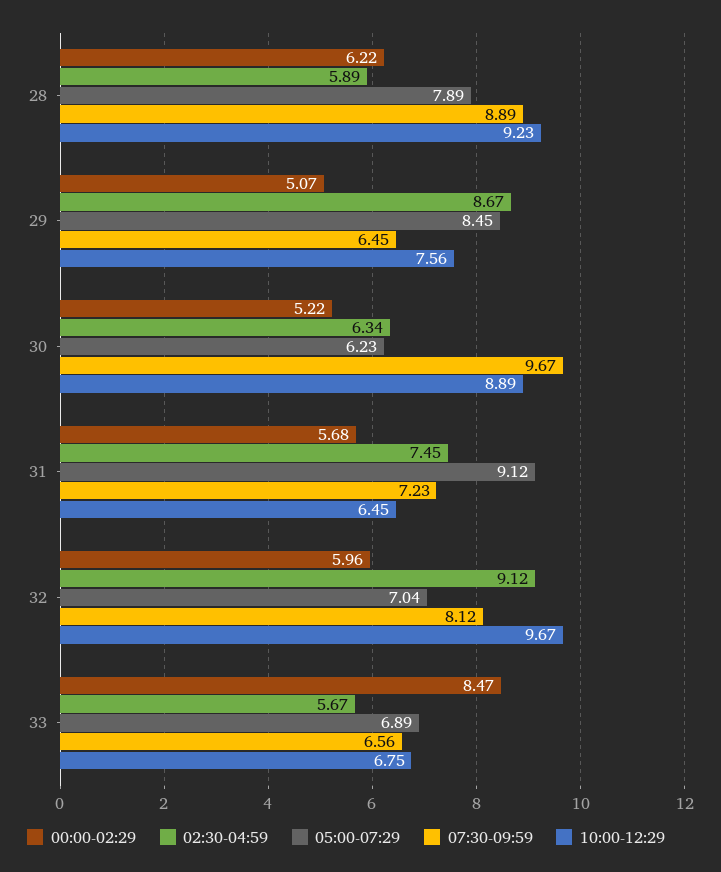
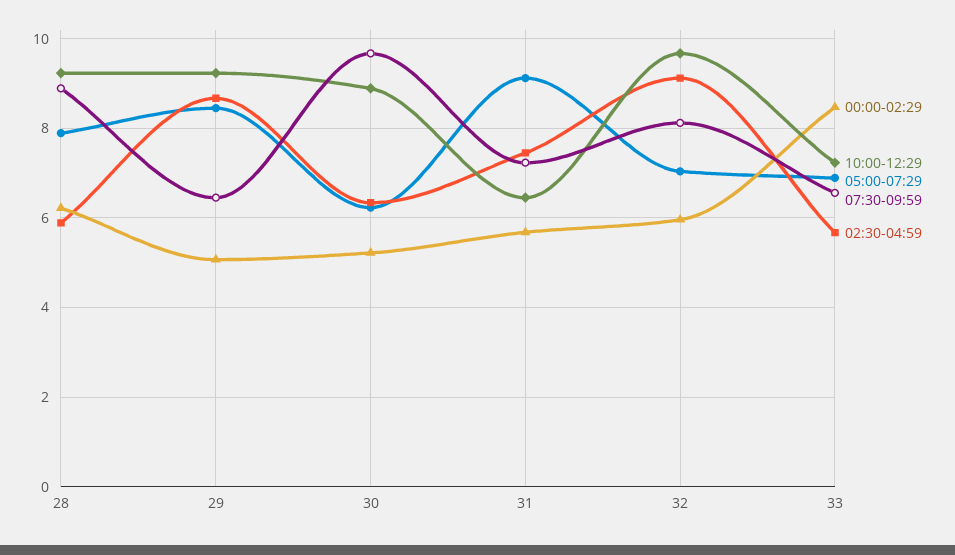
10:00-12:29, 29: 7.56 -> 9.2
10:00-12:29, 33: 6.75 -> 7.2

